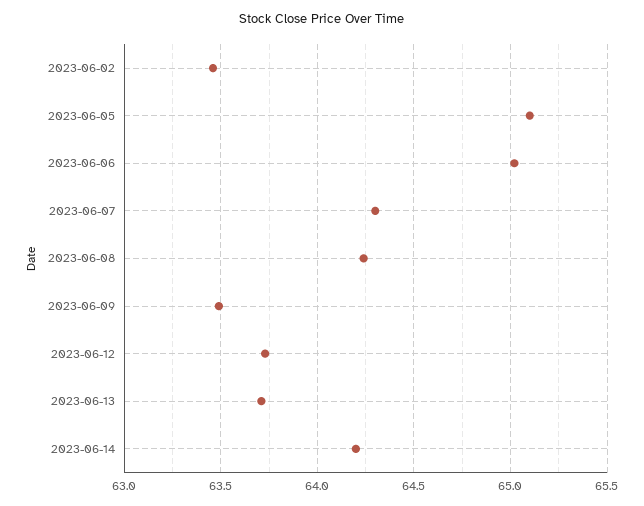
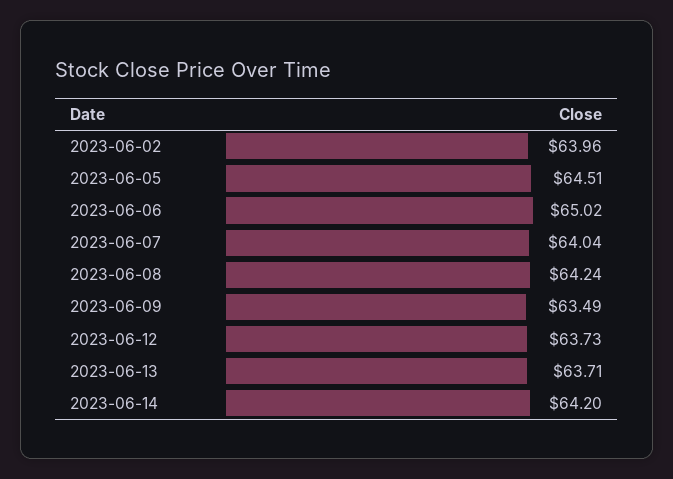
2023-06-02: 63.45 -> 63.96
2023-06-05: 65.1 -> 64.51
2023-06-07: 64.3 -> 64.04

